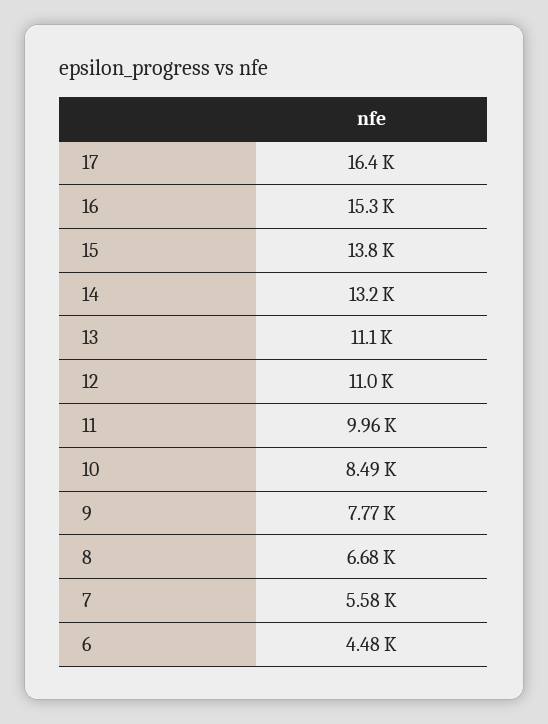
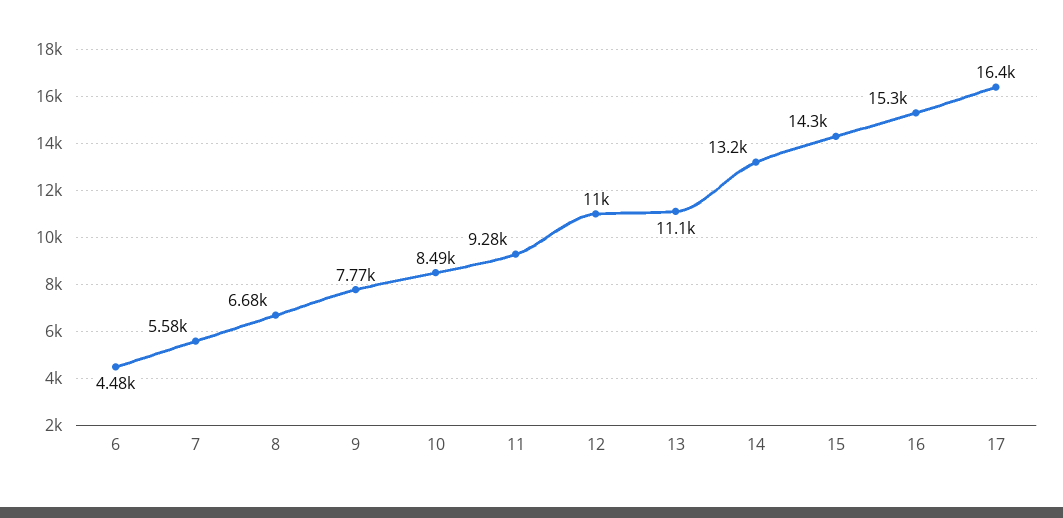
15: 13800 -> 14300
11: 9960 -> 9280

